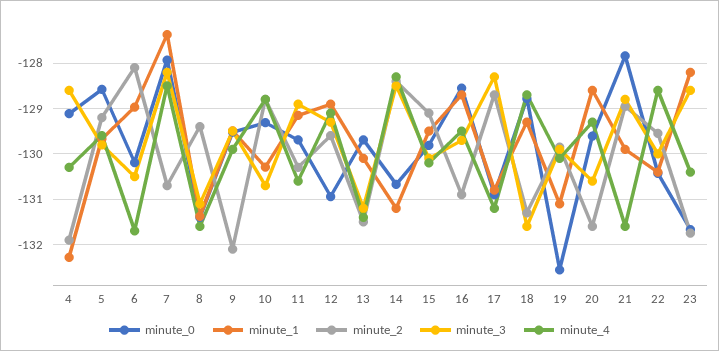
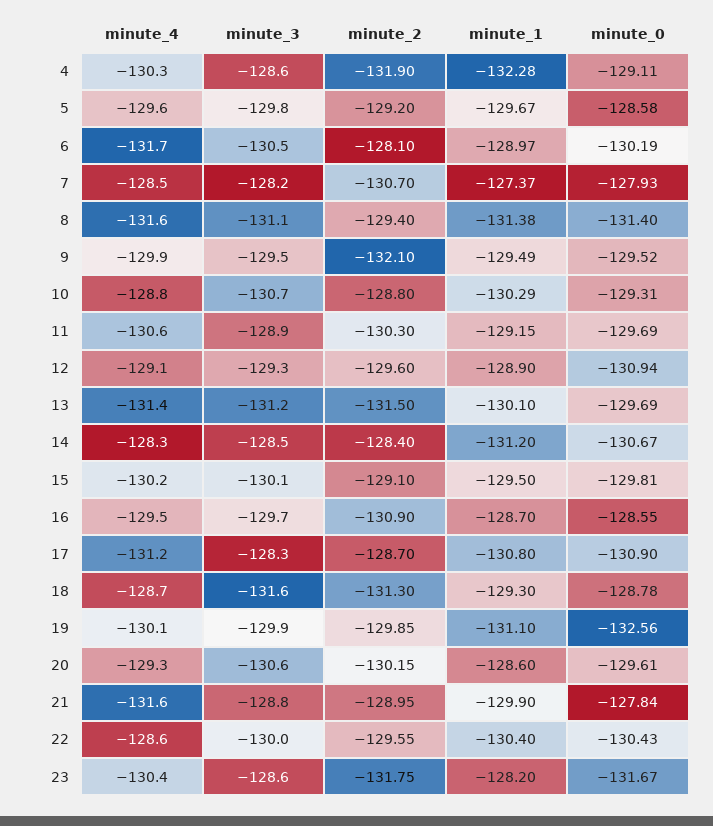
minute_2, 20: -131.6 -> -130.15

